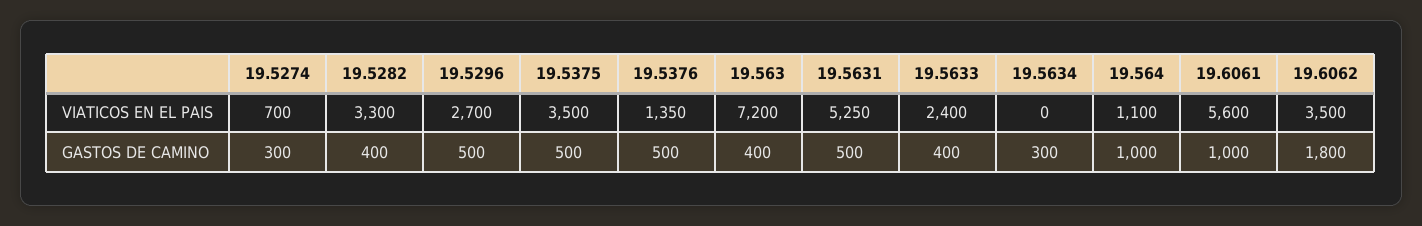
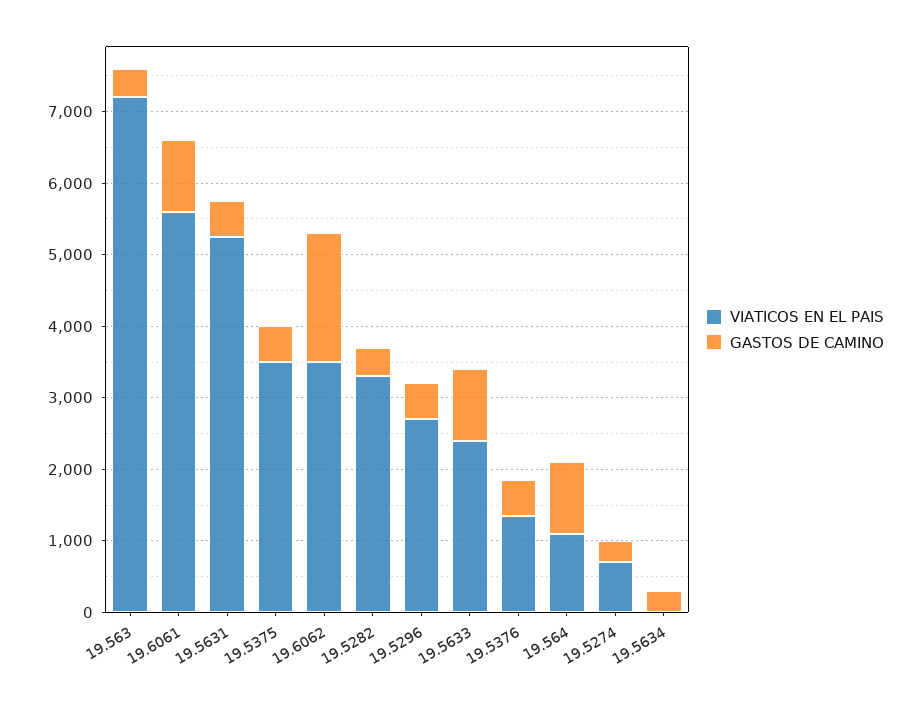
GASTOS DE CAMINO, 19.5633: 400 -> 1000

